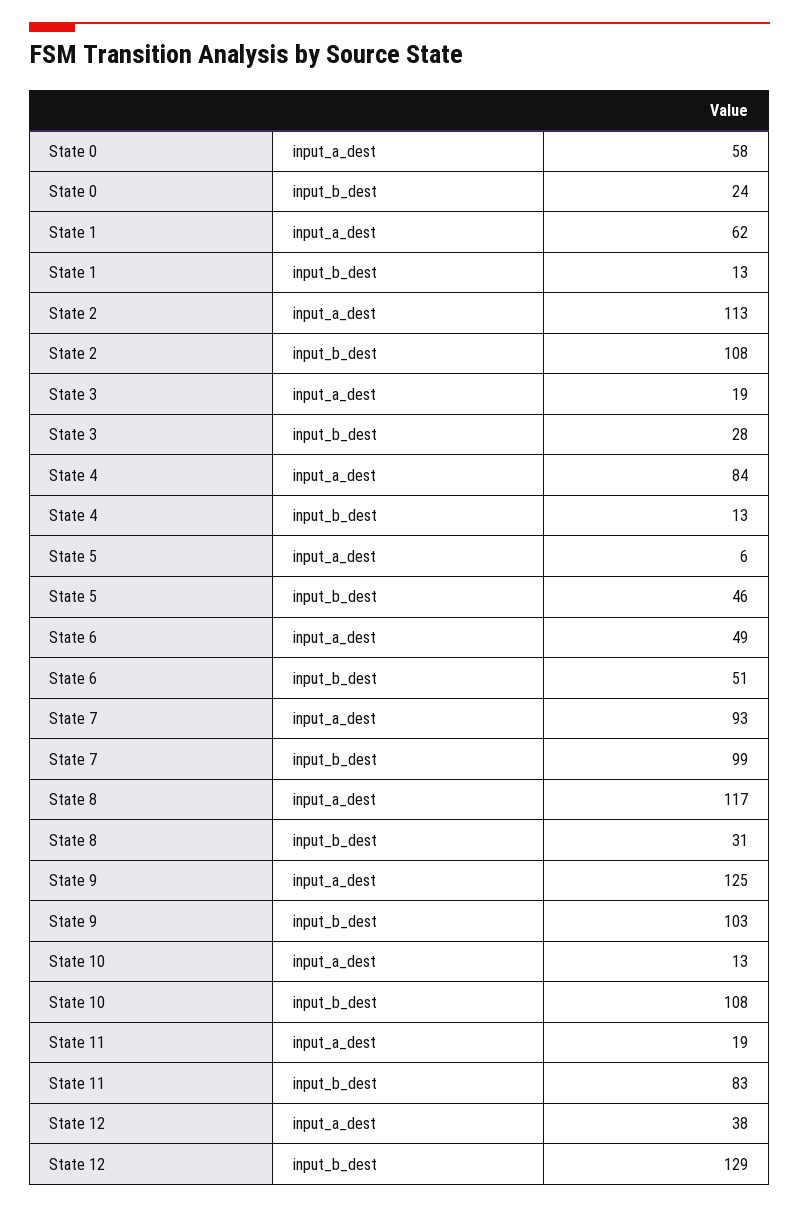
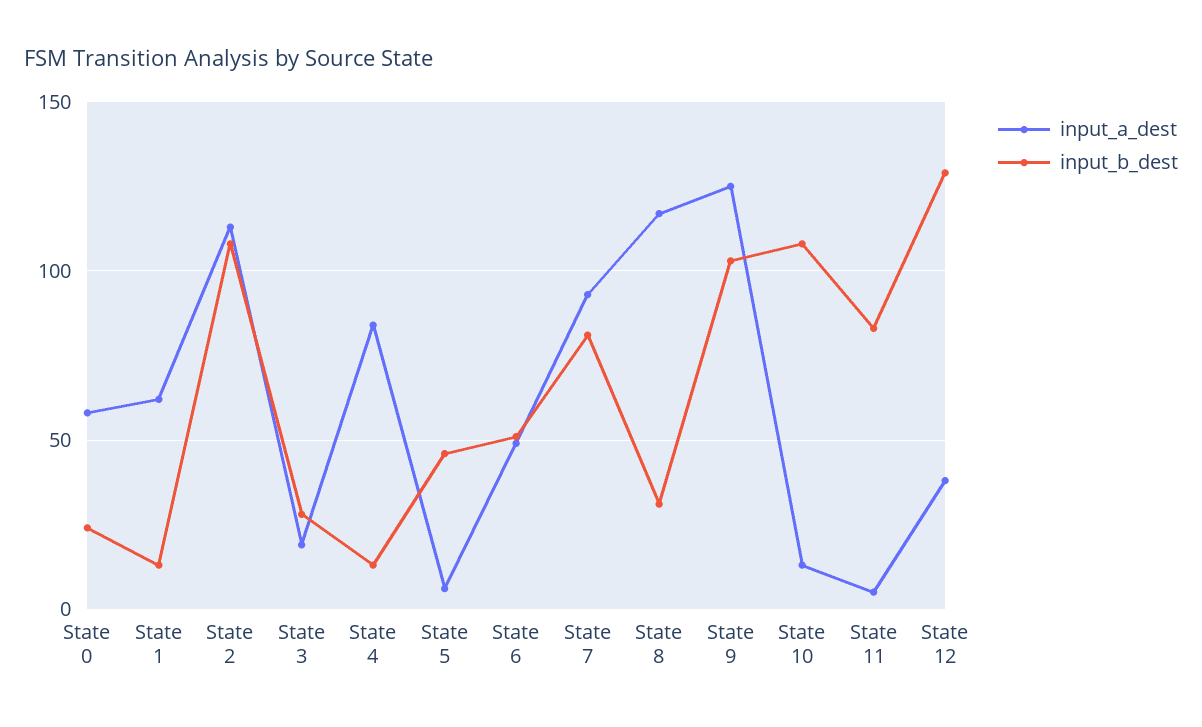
input_b_dest, State 7: 99 -> 80
input_a_dest, State 11: 19 -> 5

